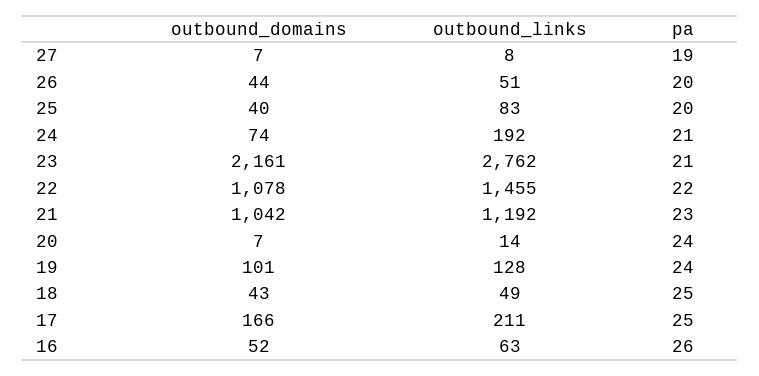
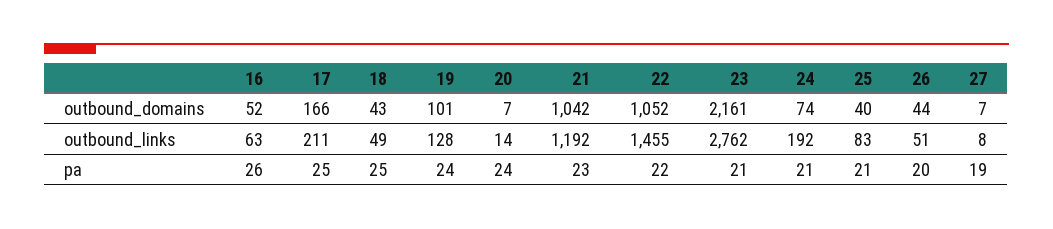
pa, 25: 20 -> 21
outbound_domains, 22: 1078 -> 1052

